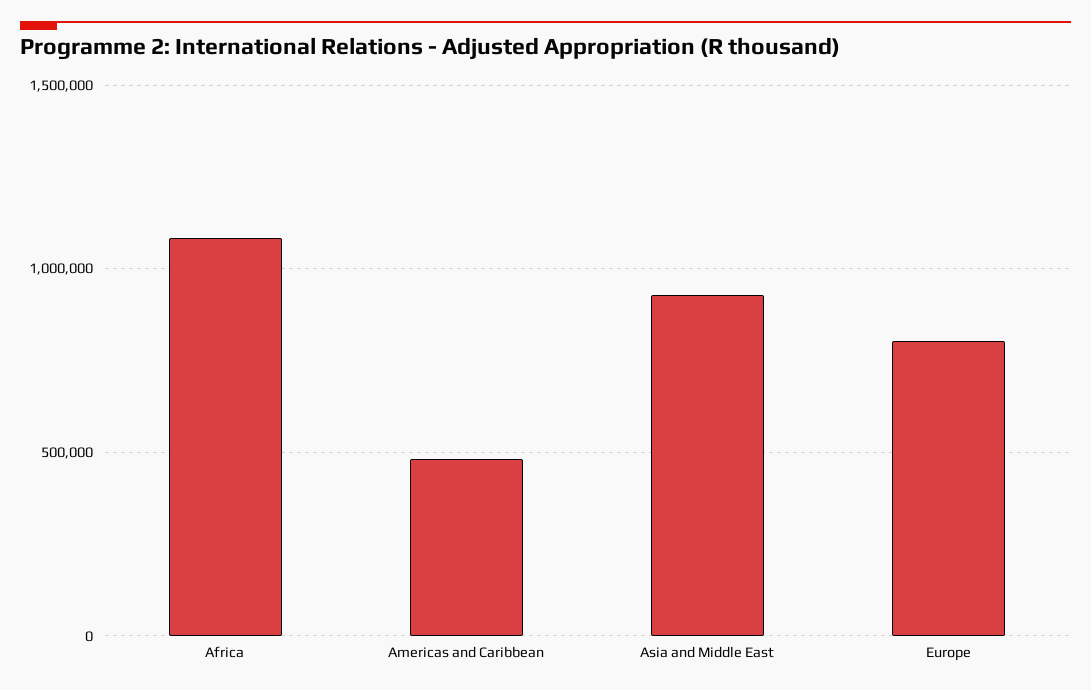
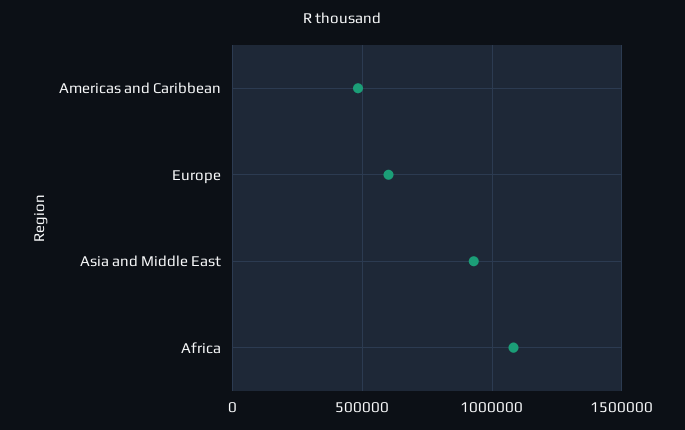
Europe: 800000 -> 600000

